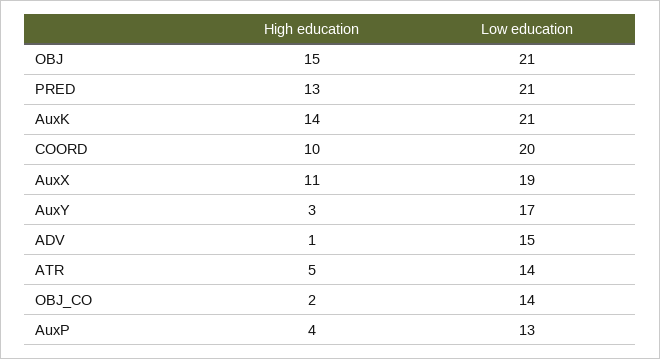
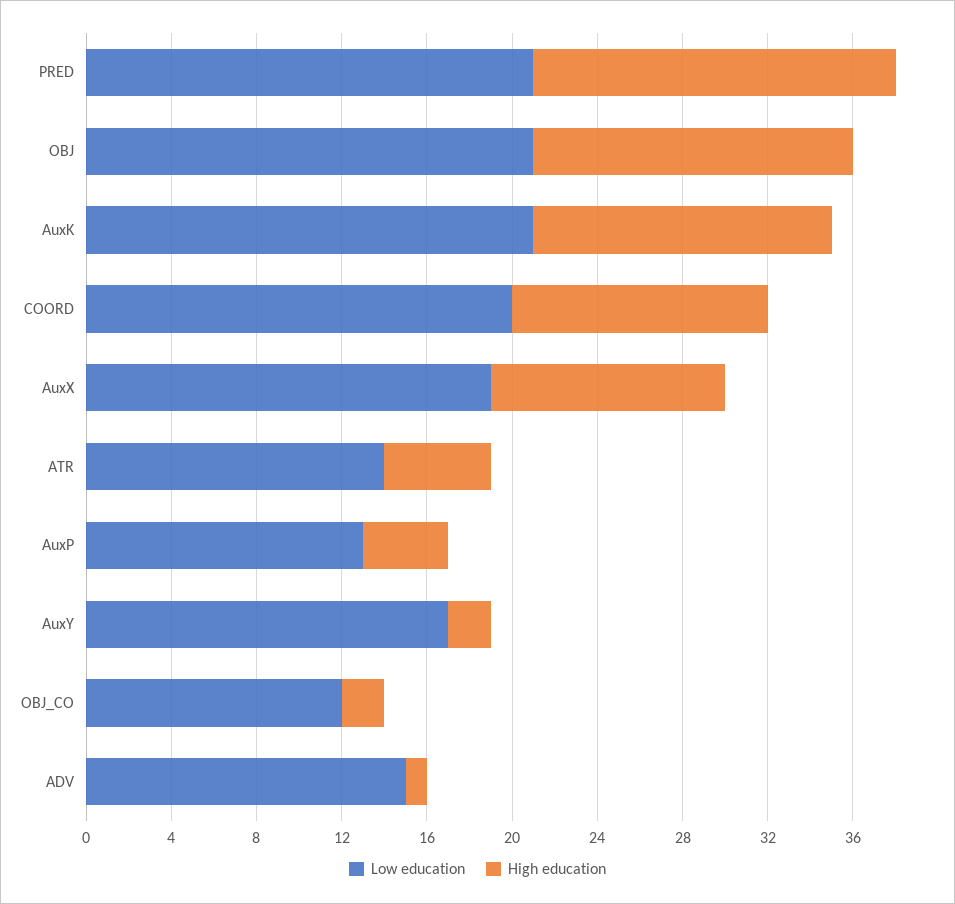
High education, PRED: 13 -> 17
High education, COORD: 10 -> 12
High education, AuxY: 3 -> 2
Low education, OBJ_CO: 14 -> 12

